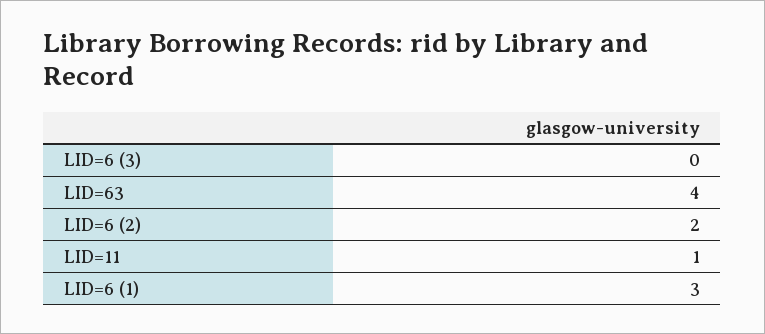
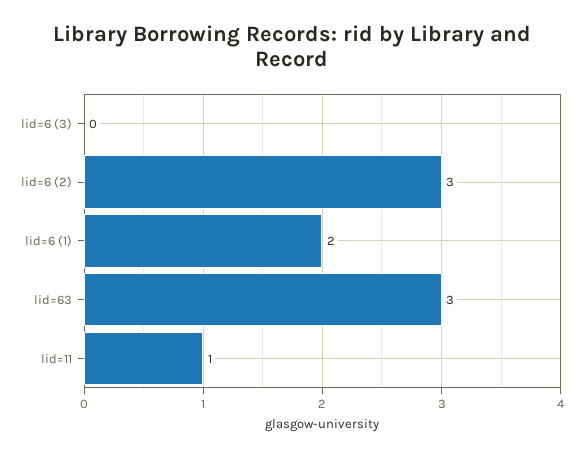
LID=63: 4 -> 3
LID=6 (2): 2 -> 3
LID=6 (1): 3 -> 2

